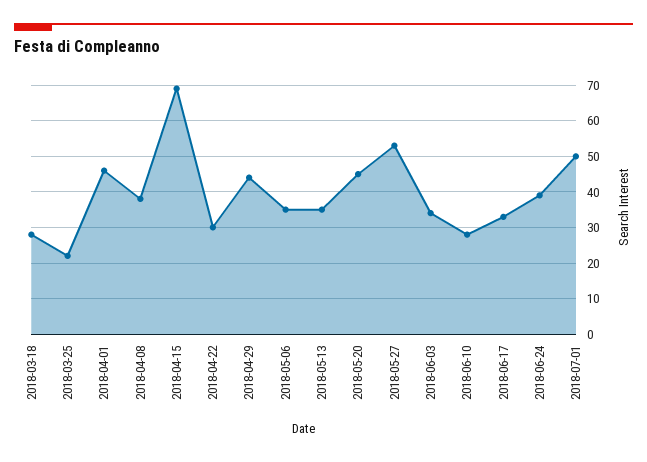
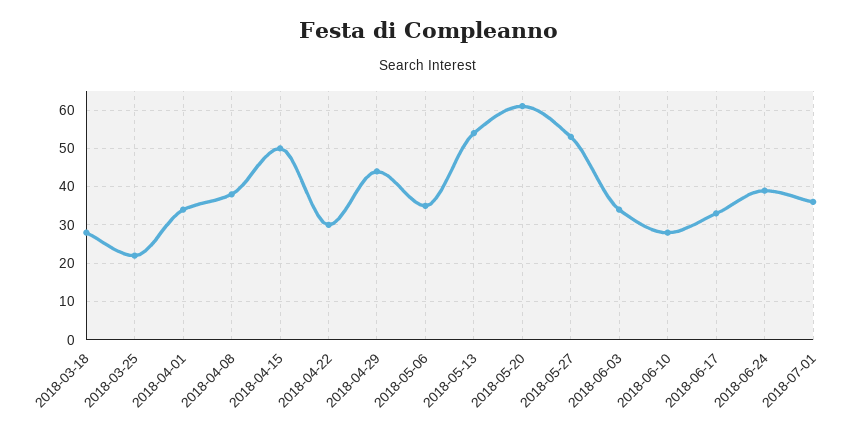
2018-04-01: 45 -> 35
2018-04-15: 70 -> 50
2018-05-13: 35 -> 55
2018-05-20: 45 -> 60
2018-07-01: 50 -> 35

